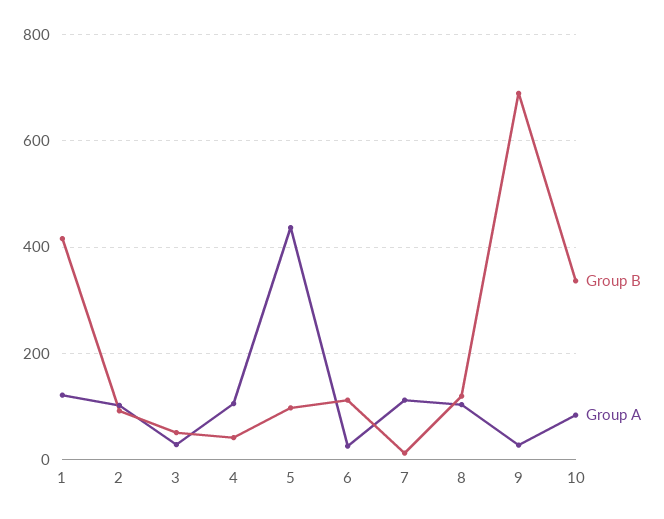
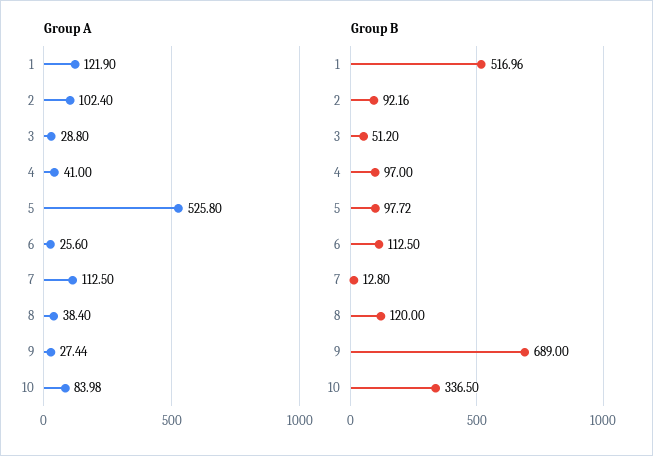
Group B, 1: 420 -> 516.96
Group B, 4: 40 -> 97
Group A, 4: 100 -> 41
Group A, 5: 440 -> 525.8
Group A, 8: 100 -> 38.4

